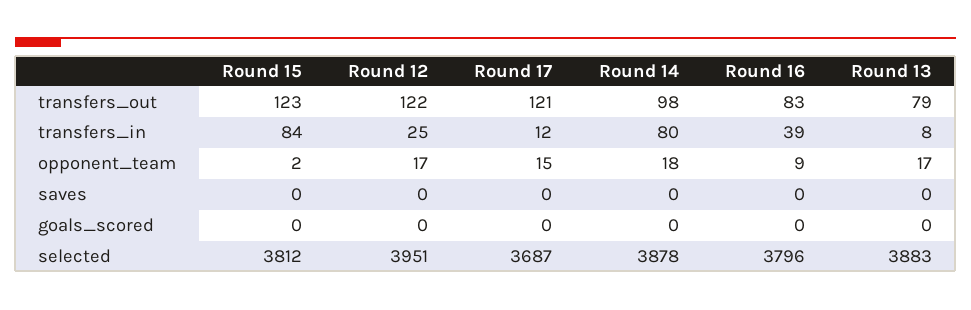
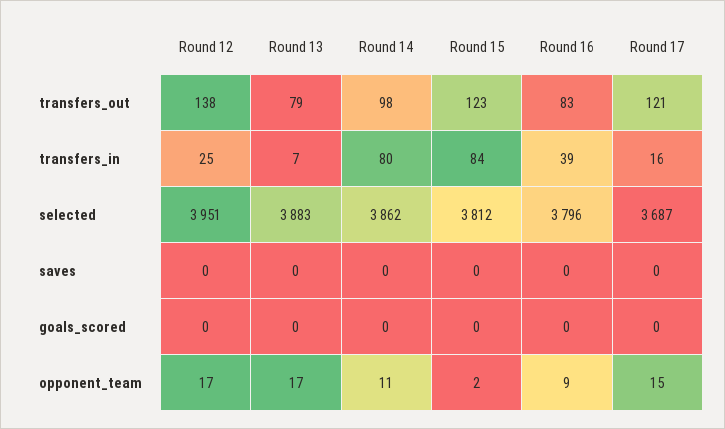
Round 12, transfers_out: 122 -> 138
Round 17, transfers_in: 12 -> 16
Round 13, transfers_in: 8 -> 7
Round 14, opponent_team: 18 -> 11
Round 14, selected: 3878 -> 3862

